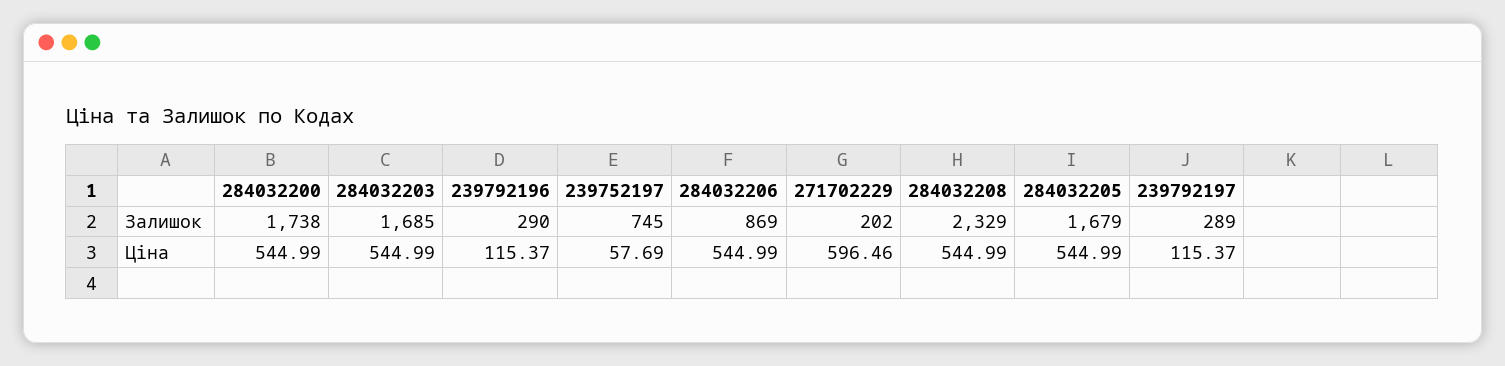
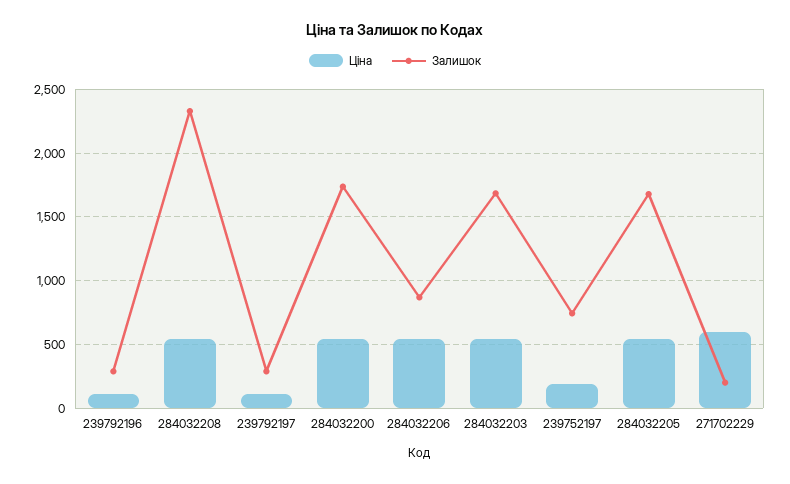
Ціна, 239752197: 57.69 -> 200

